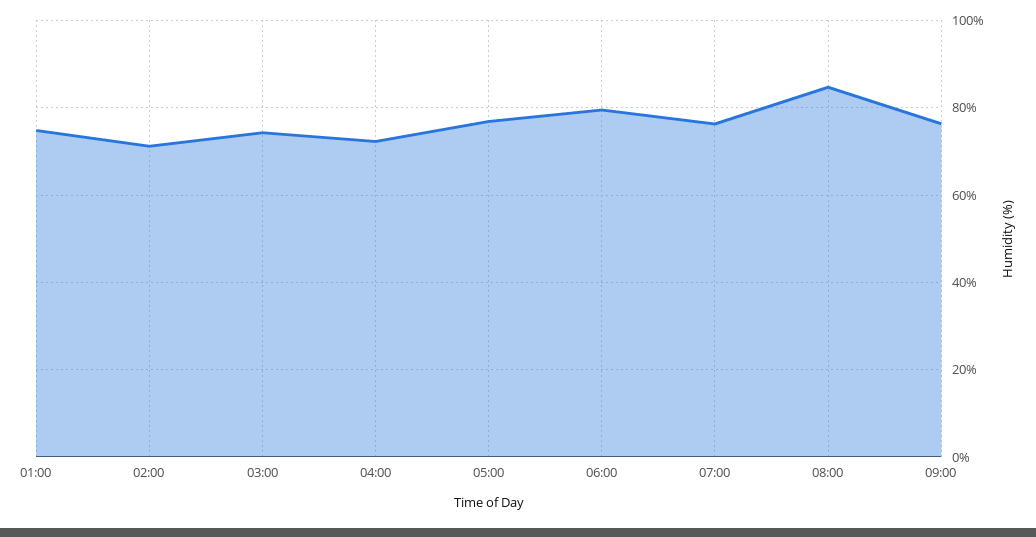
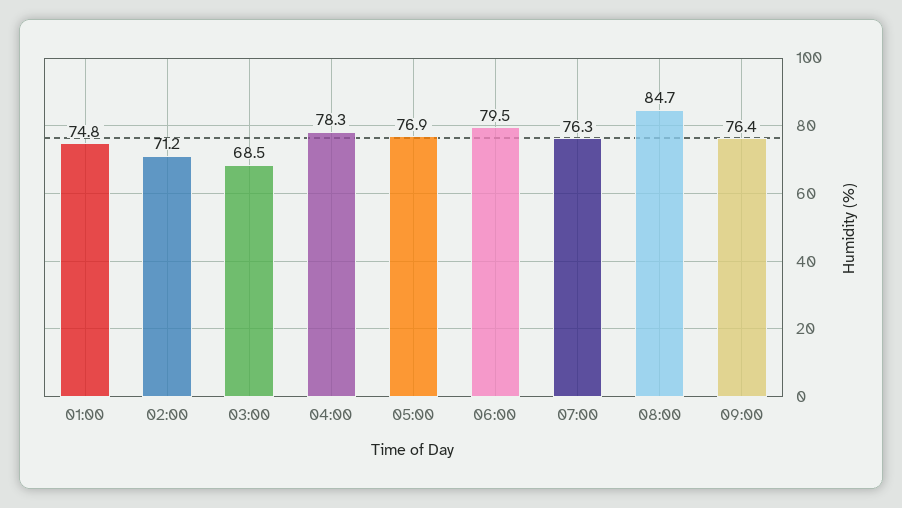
03:00: 74 -> 68.5
04:00: 72 -> 78.3

